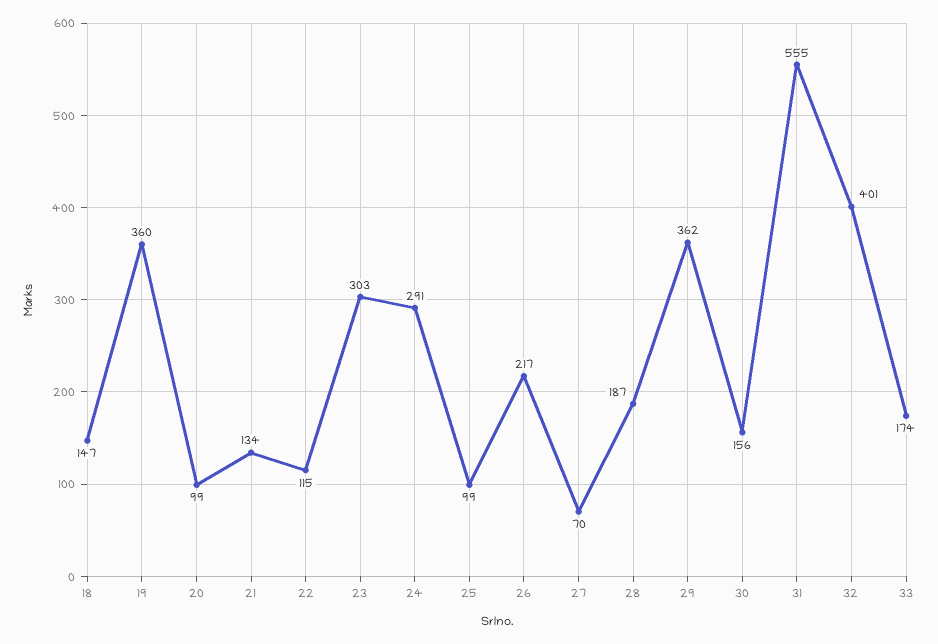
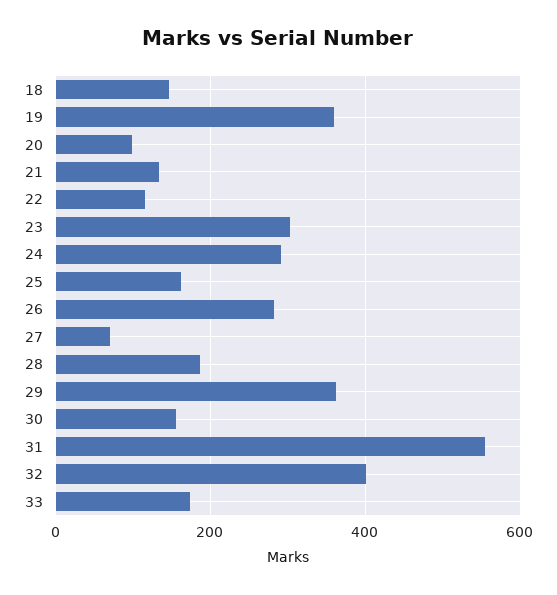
25: 99 -> 160
26: 217 -> 280

